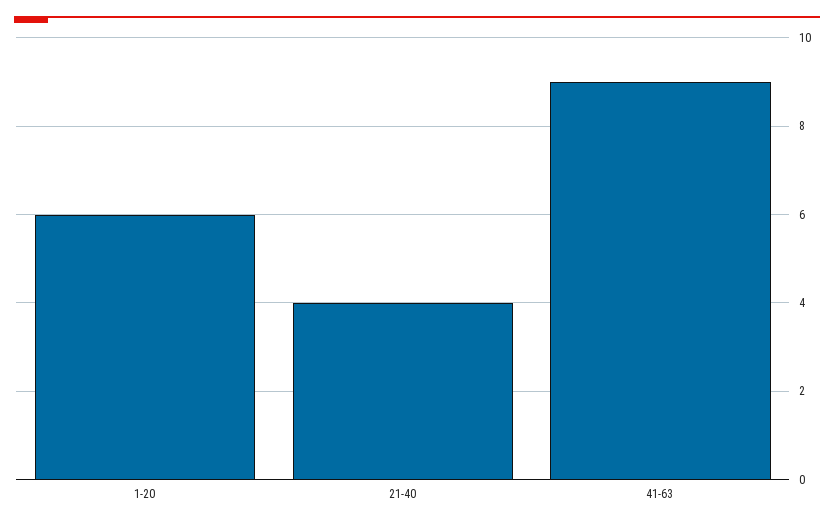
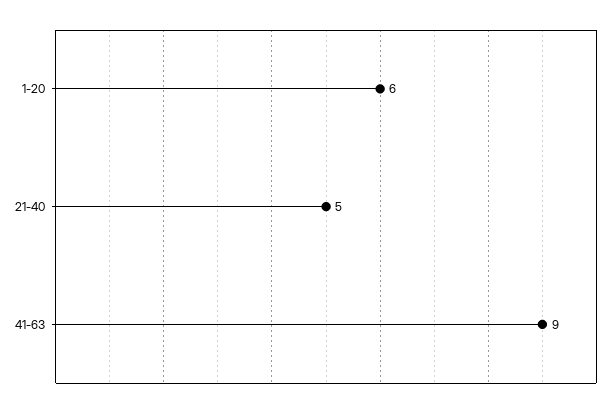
21-40: 4 -> 5

